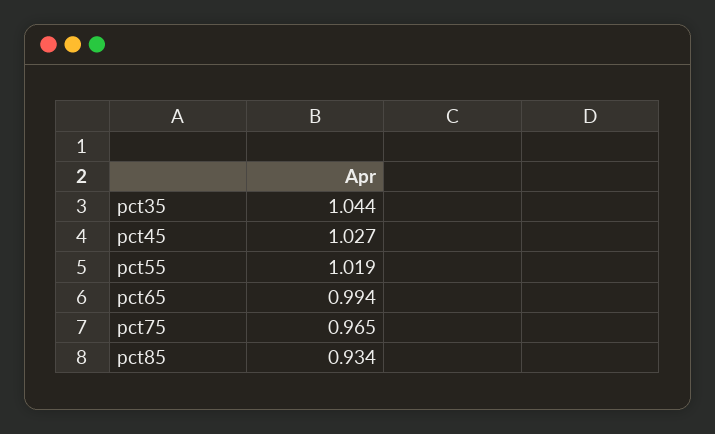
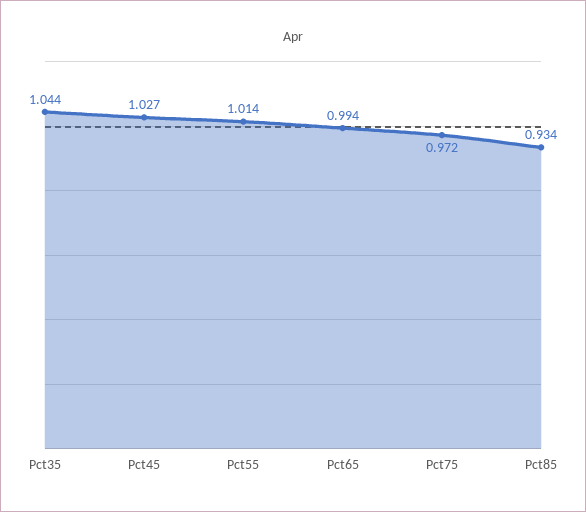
pct55: 1.019 -> 1.014
pct75: 0.965 -> 0.972

